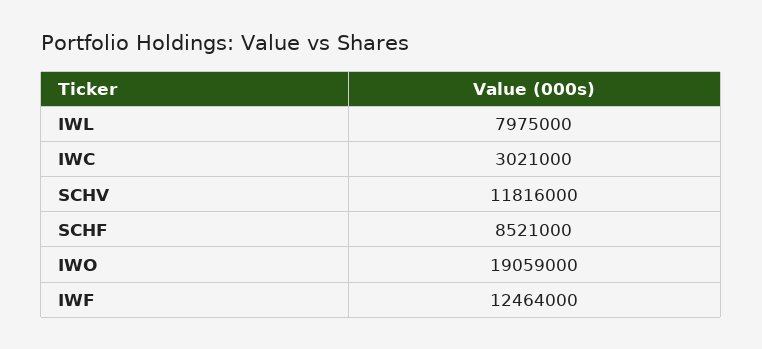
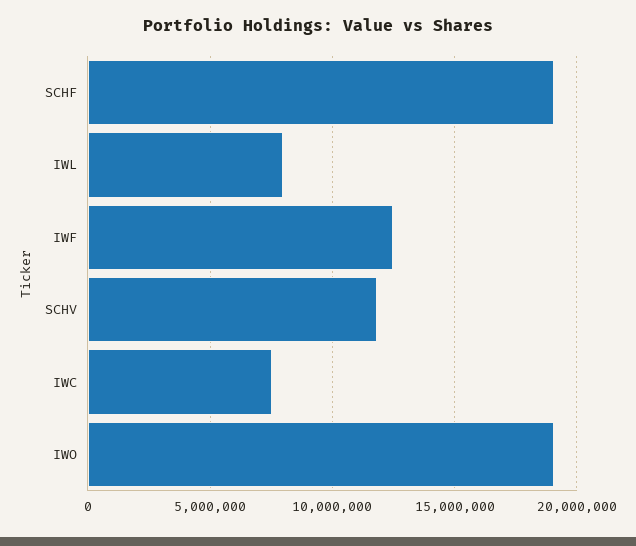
IWC: 3021000 -> 7500000
SCHF: 8521000 -> 19000000

